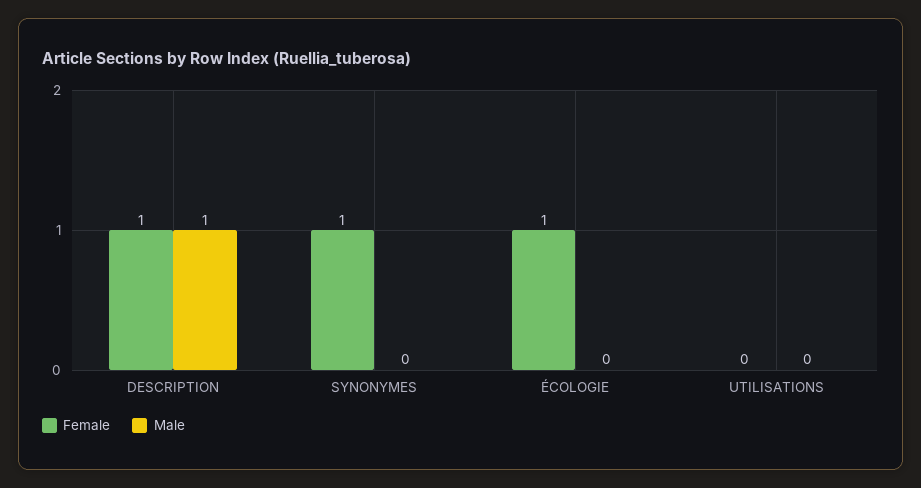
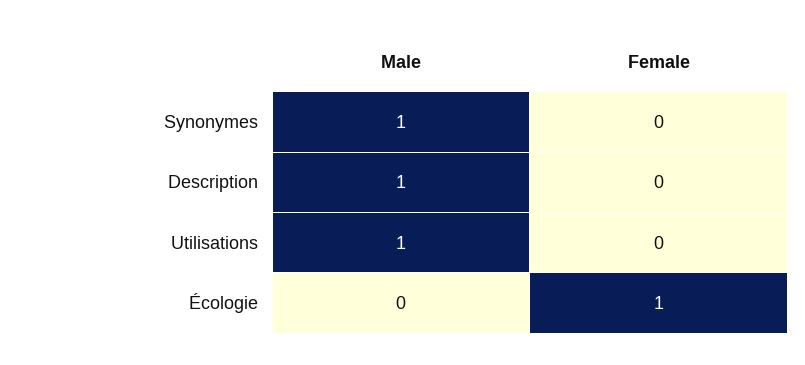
Female, DESCRIPTION: 1 -> 0
Female, SYNONYMES: 1 -> 0
Male, SYNONYMES: 0 -> 1
Male, UTILISATIONS: 0 -> 1

